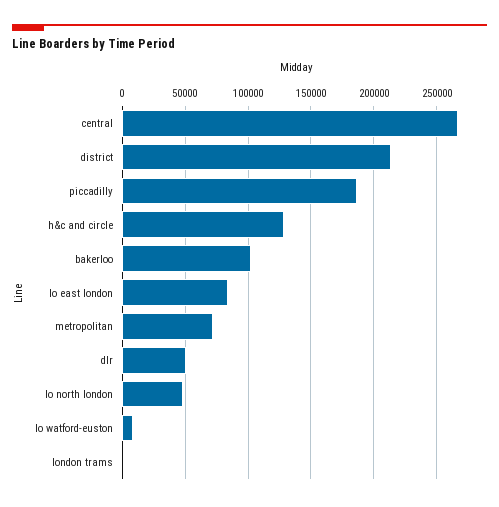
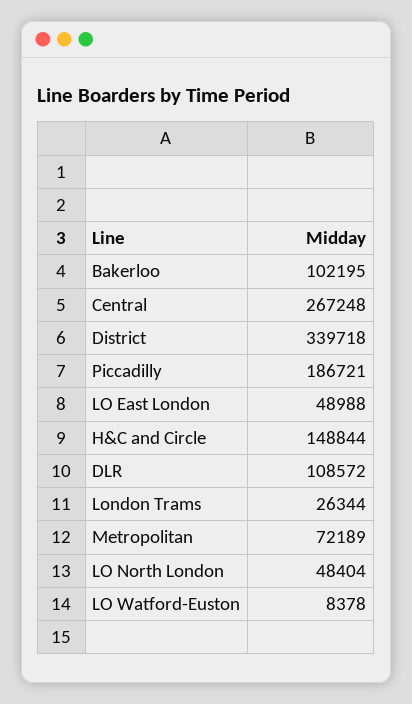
district: 215000 -> 339718
h&c and circle: 130000 -> 148844
lo east london: 85000 -> 48988
dlr: 50000 -> 108572
london trams: 0 -> 26344

